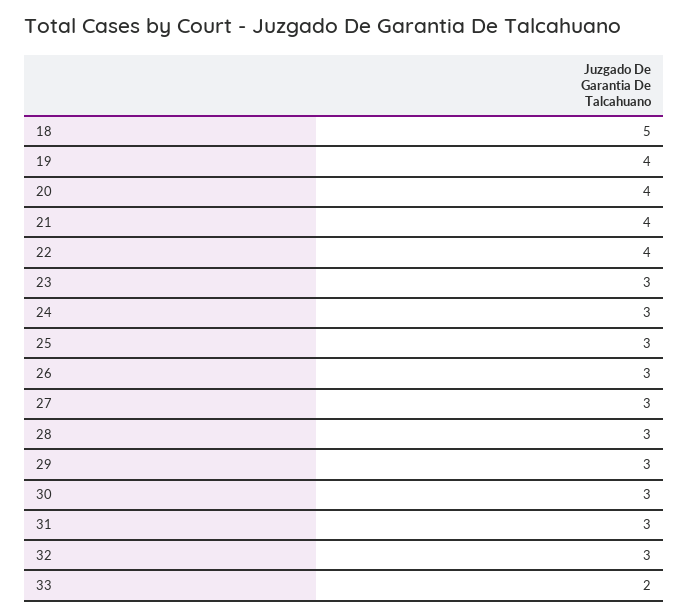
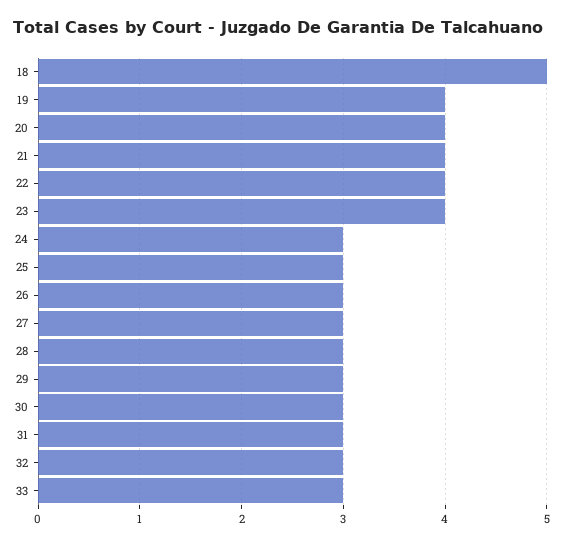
23: 3 -> 4
33: 2 -> 3

